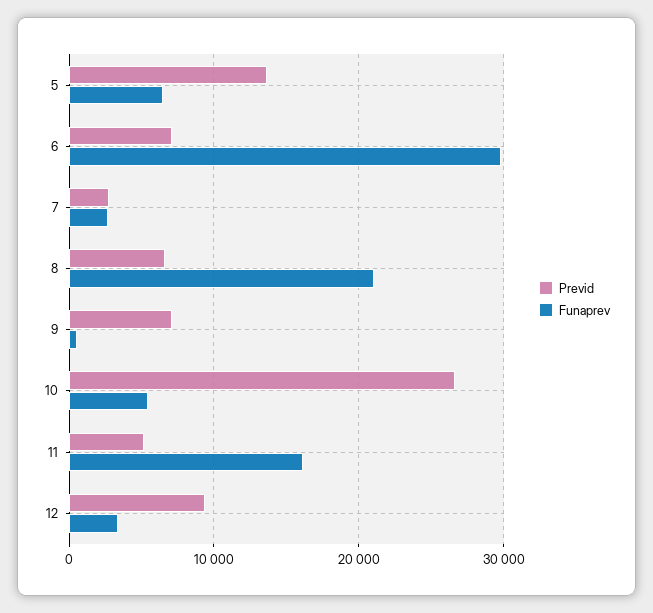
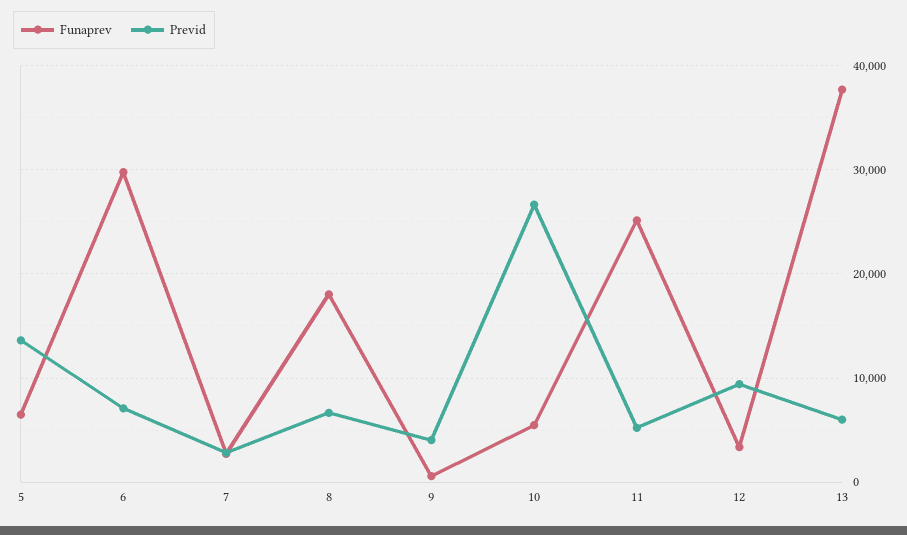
Funaprev, 8: 21000 -> 18000
Previd, 9: 7000 -> 4000
Funaprev, 11: 16000 -> 25000
Funaprev, 13: none -> 38000
Previd, 13: none -> 6000

